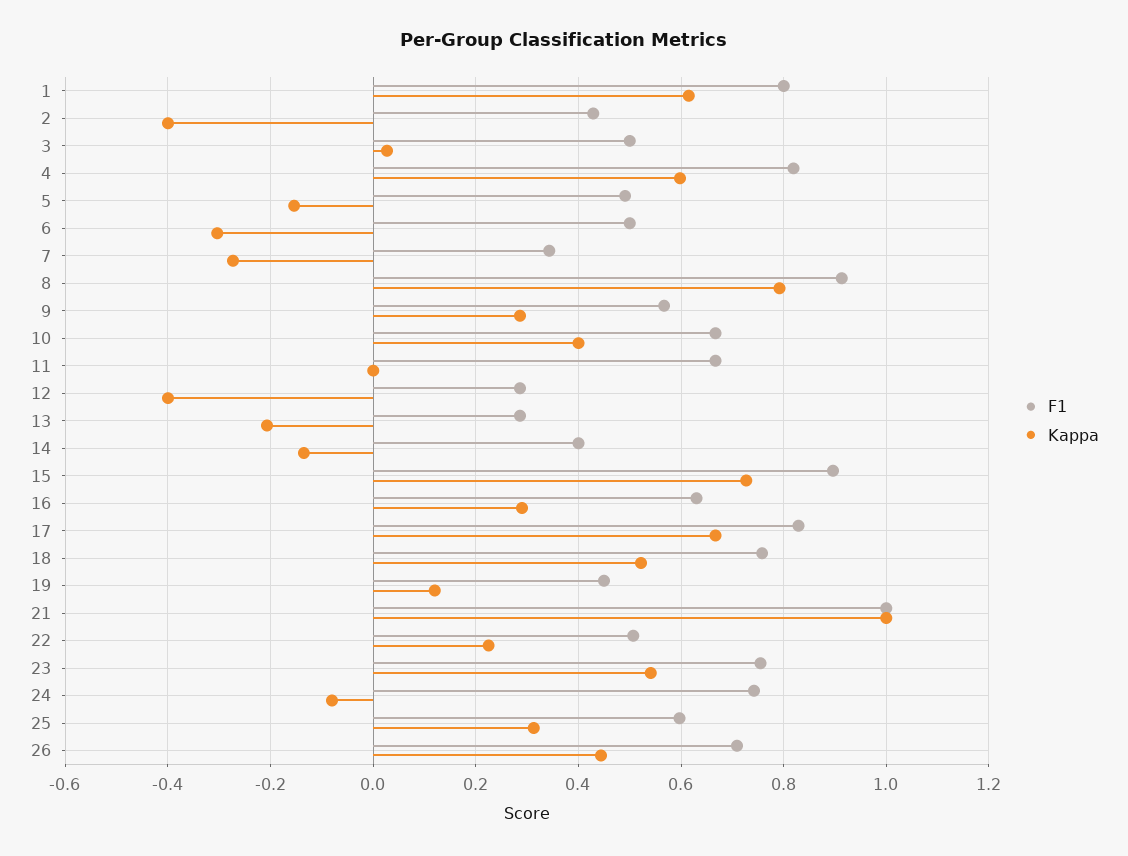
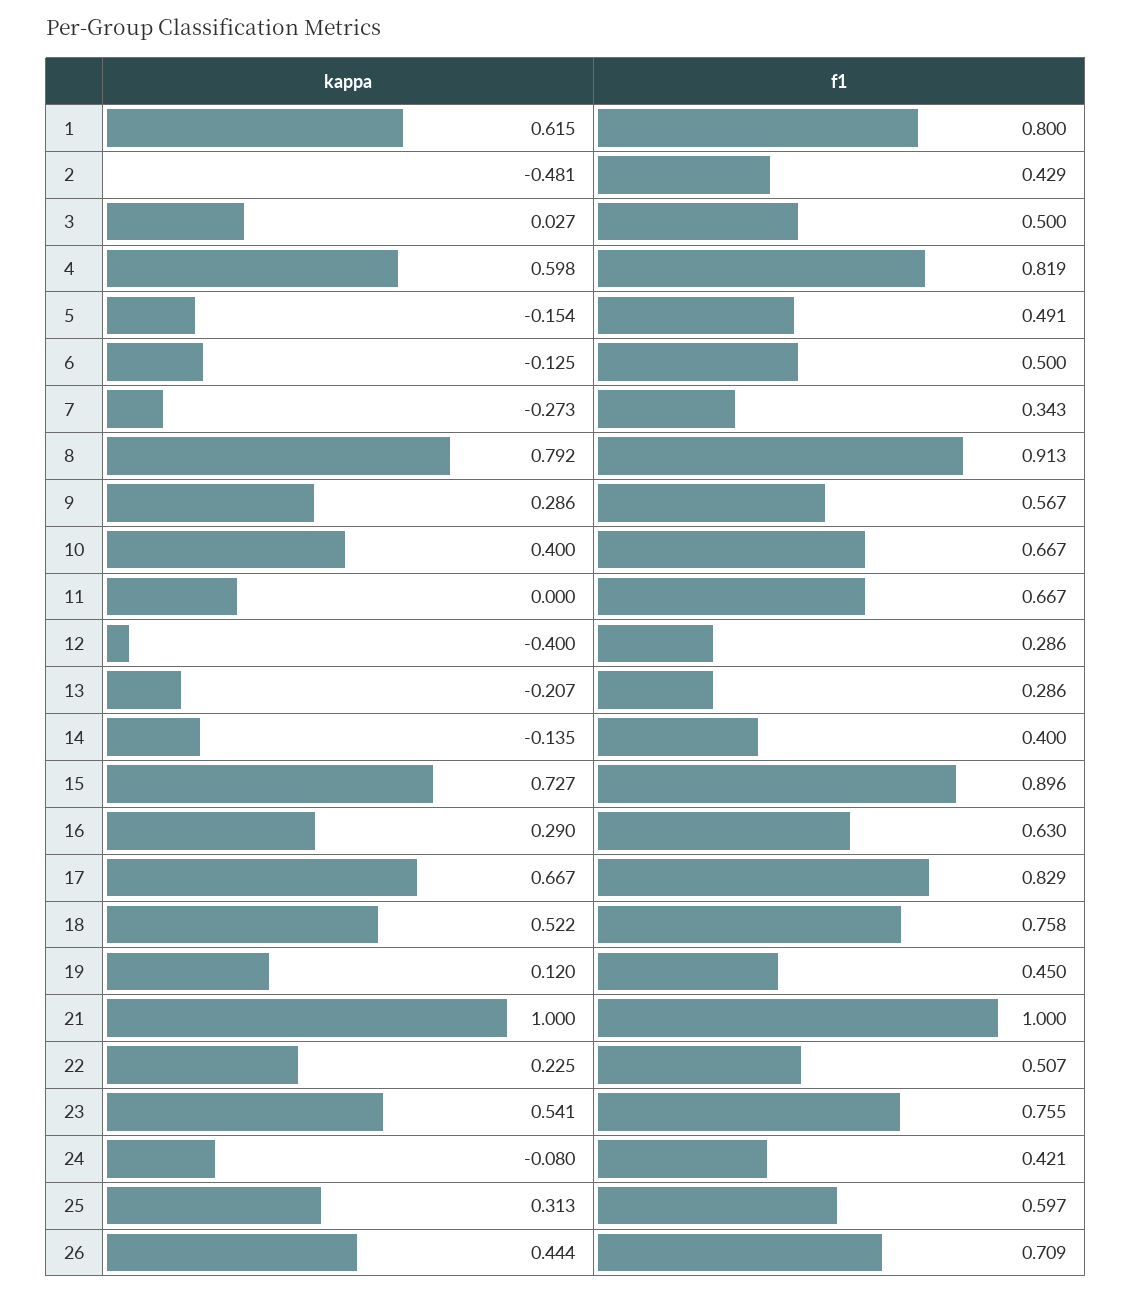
Kappa, 2: -0.4 -> -0.481
Kappa, 6: -0.3 -> -0.125
F1, 24: 0.74 -> 0.421

